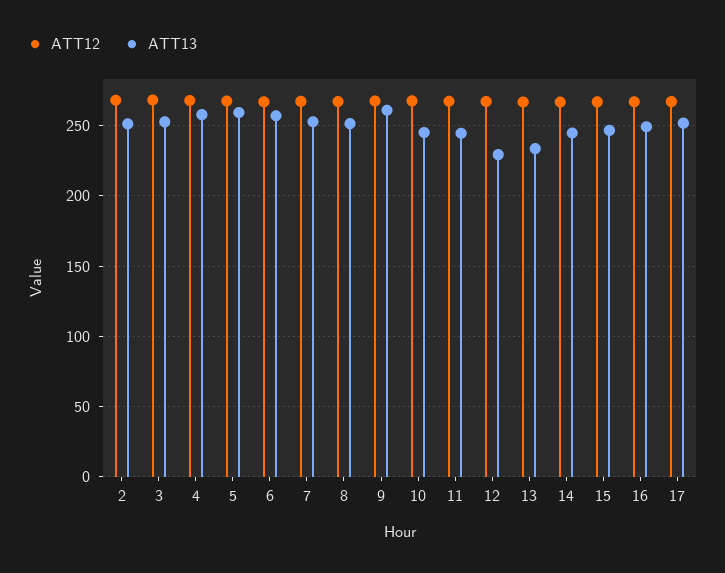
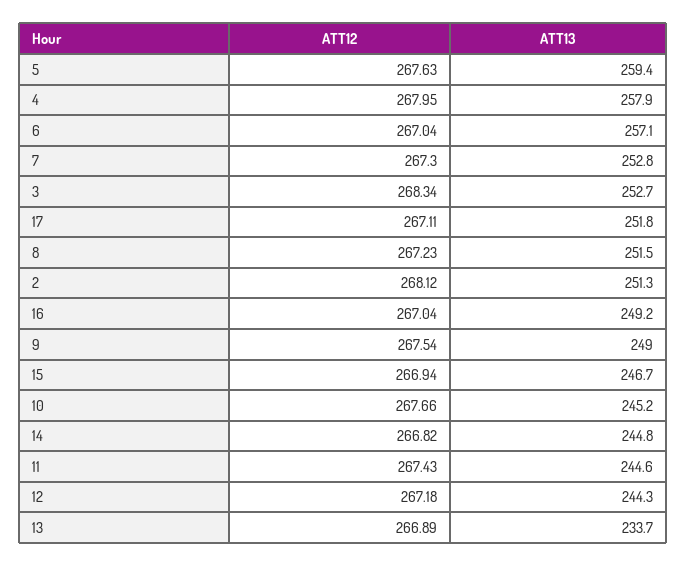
ATT13, 9: 260 -> 249
ATT13, 12: 230 -> 244.3

